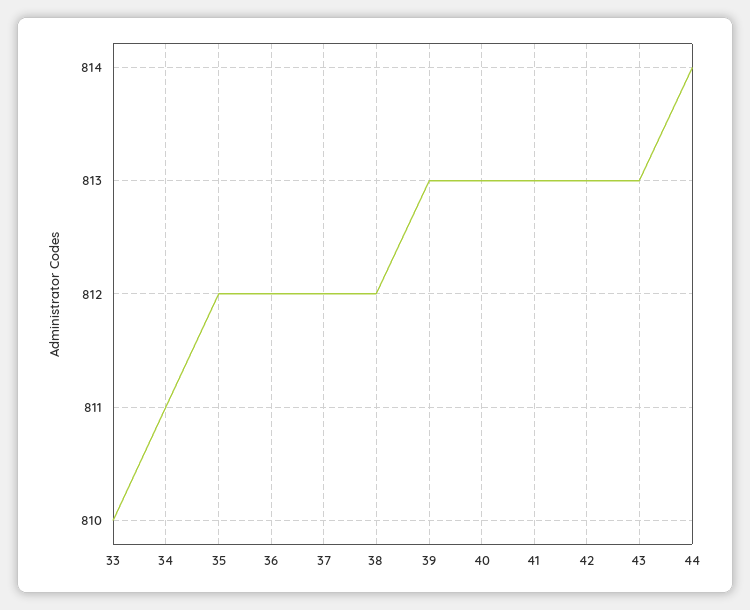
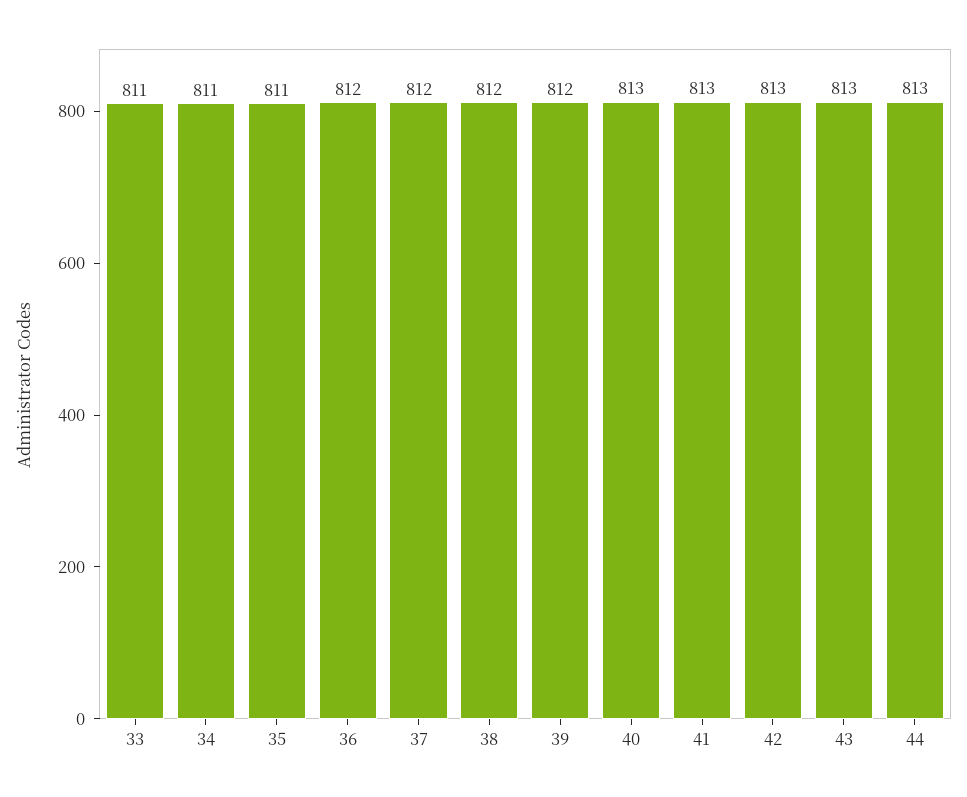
33: 810 -> 811
35: 812 -> 811
39: 813 -> 812
44: 814 -> 813

